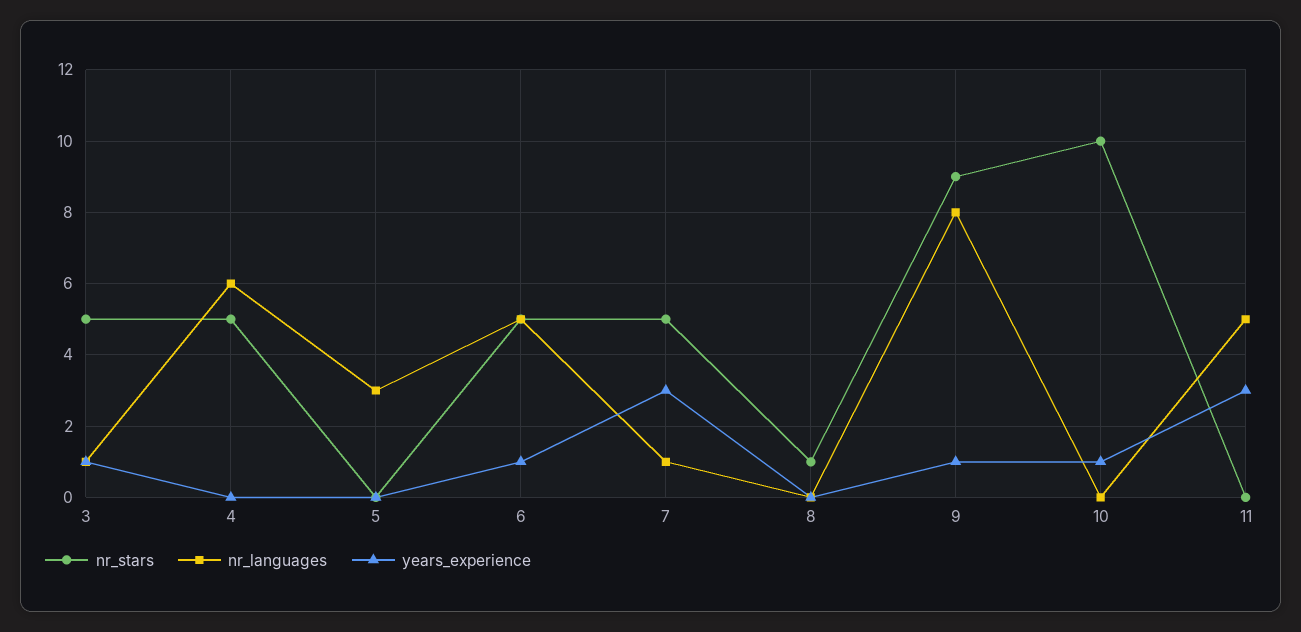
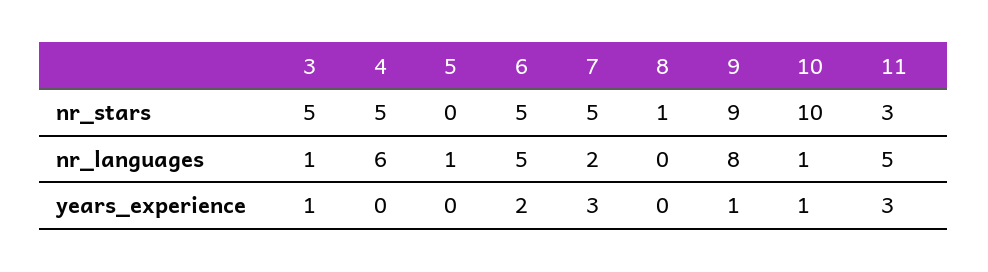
nr_languages, 5: 3 -> 1
years_experience, 6: 1 -> 2
nr_languages, 7: 1 -> 2
nr_languages, 10: 0 -> 1
nr_stars, 11: 0 -> 3

